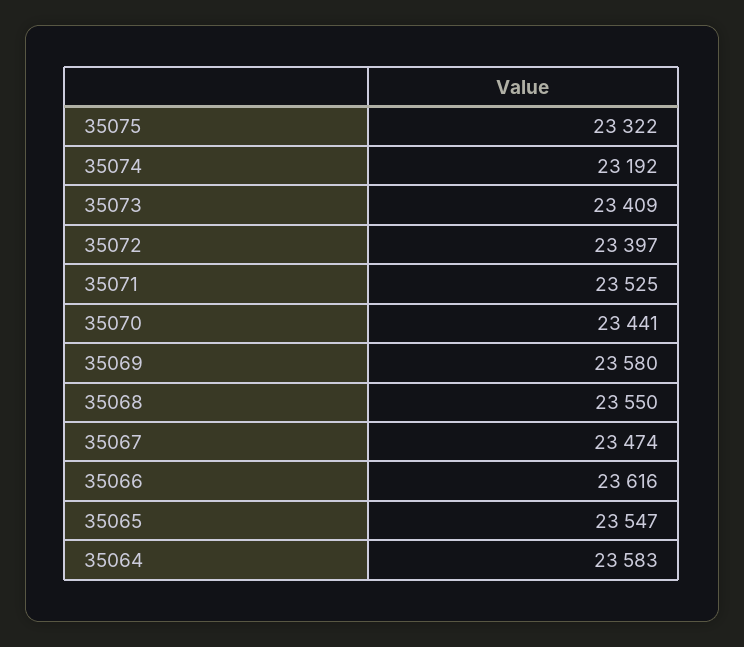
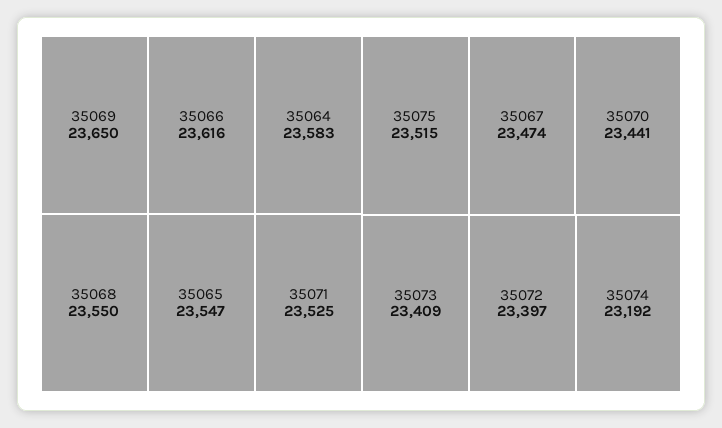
35075: 23322 -> 23515
35069: 23580 -> 23650

